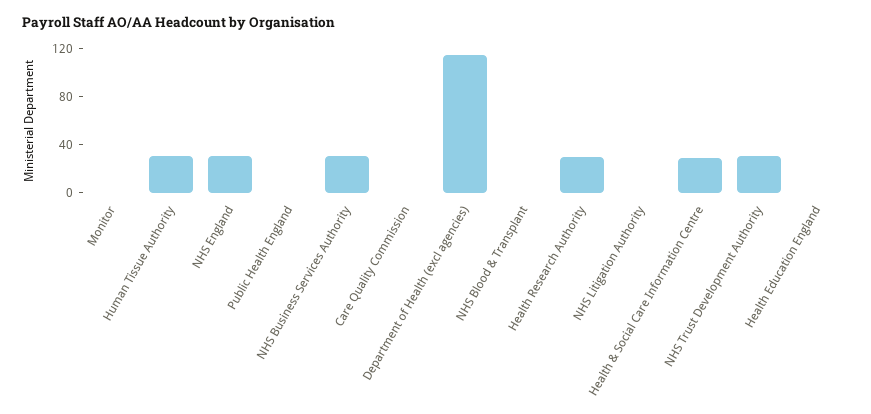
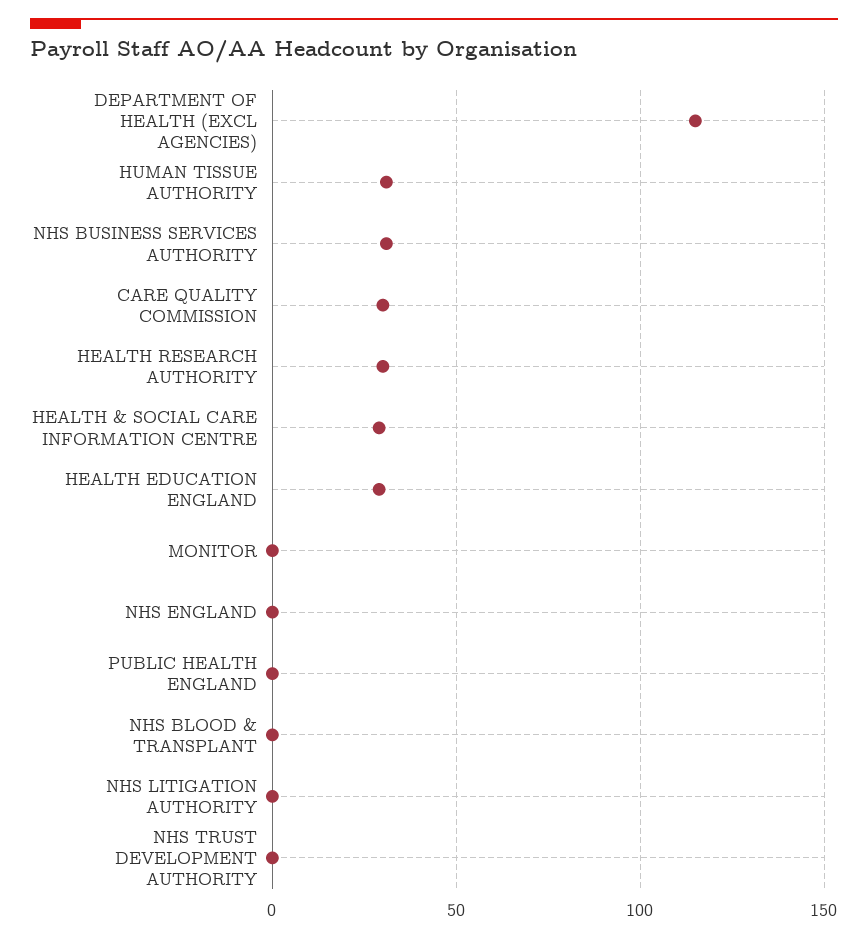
NHS England: 30 -> 0
Care Quality Commission: 0 -> 30
NHS Trust Development Authority: 30 -> 0
Health Education England: 0 -> 30

